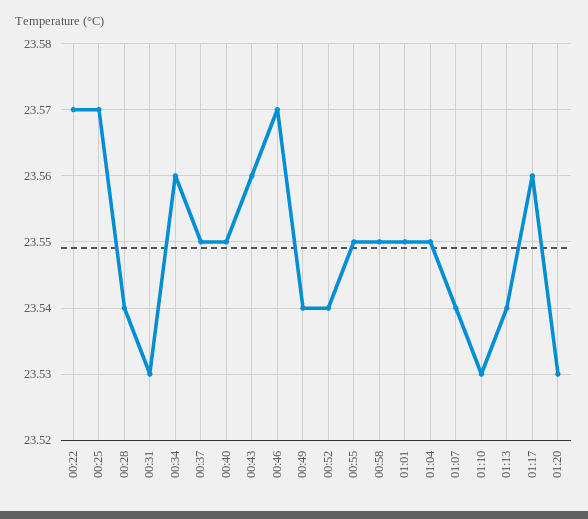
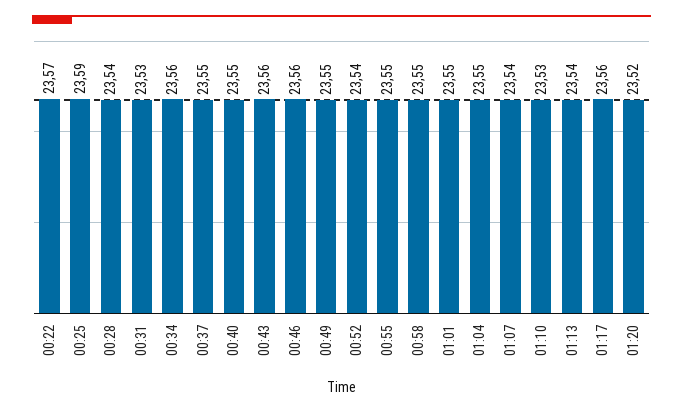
00:25: 23.57 -> 23.59
00:46: 23.57 -> 23.56
00:49: 23.54 -> 23.55
01:20: 23.53 -> 23.52

